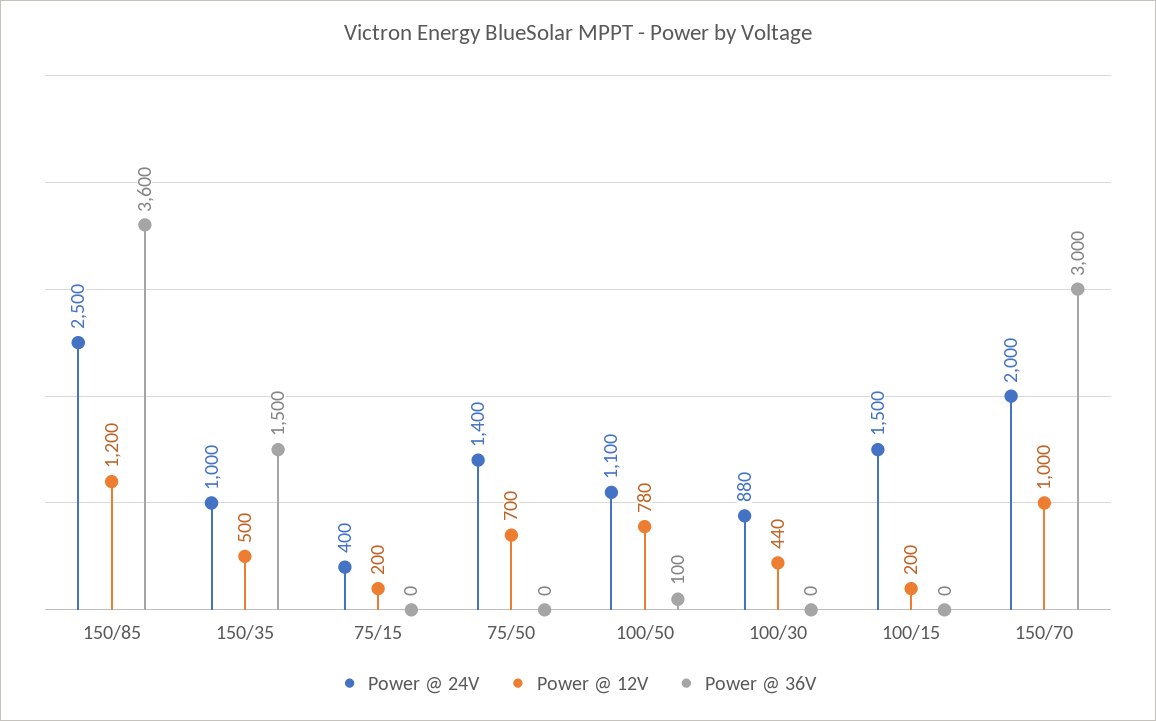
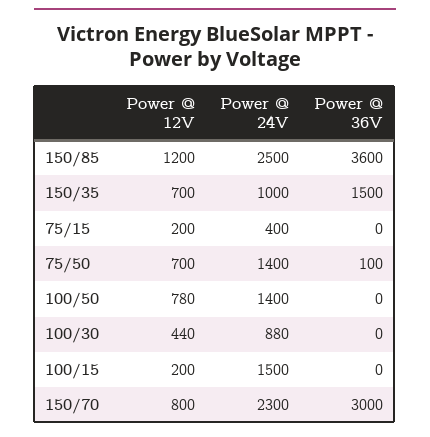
Power @ 12V, 150/35: 500 -> 700
Power @ 36V, 75/50: 0 -> 100
Power @ 24V, 100/50: 1100 -> 1400
Power @ 36V, 100/50: 100 -> 0
Power @ 24V, 150/70: 2000 -> 2300
Power @ 12V, 150/70: 1000 -> 800

